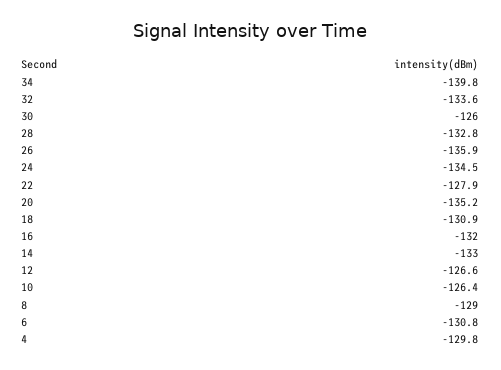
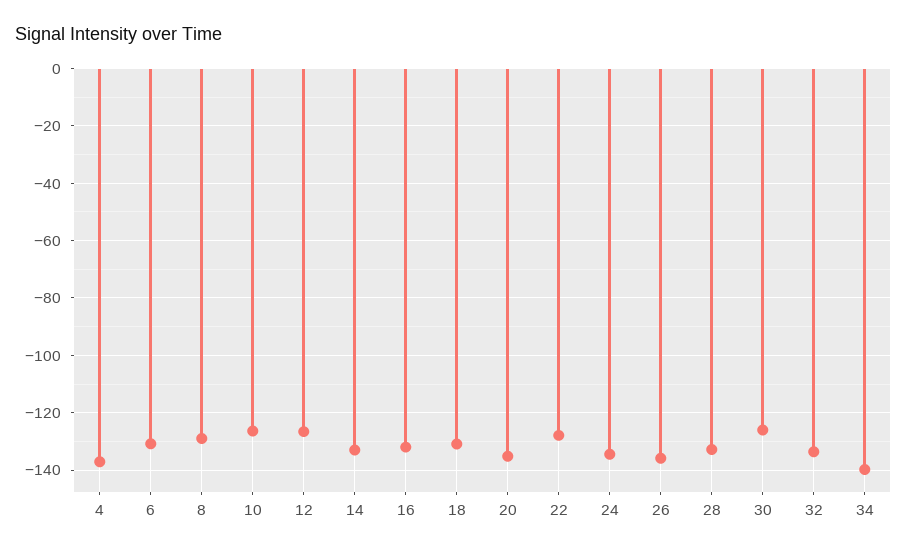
4: -129.8 -> -137.5

